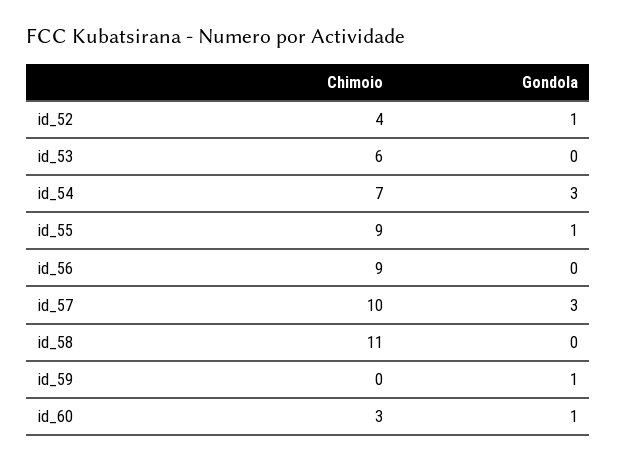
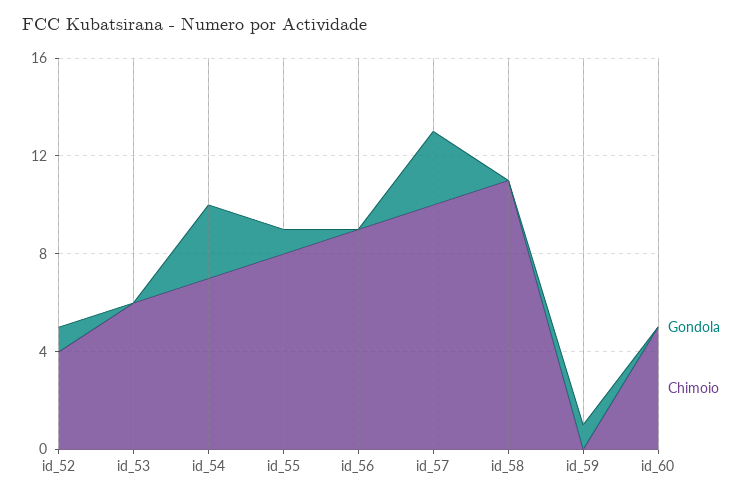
Chimoio, id_55: 9 -> 8
Chimoio, id_60: 3 -> 5
Gondola, id_60: 1 -> 0

